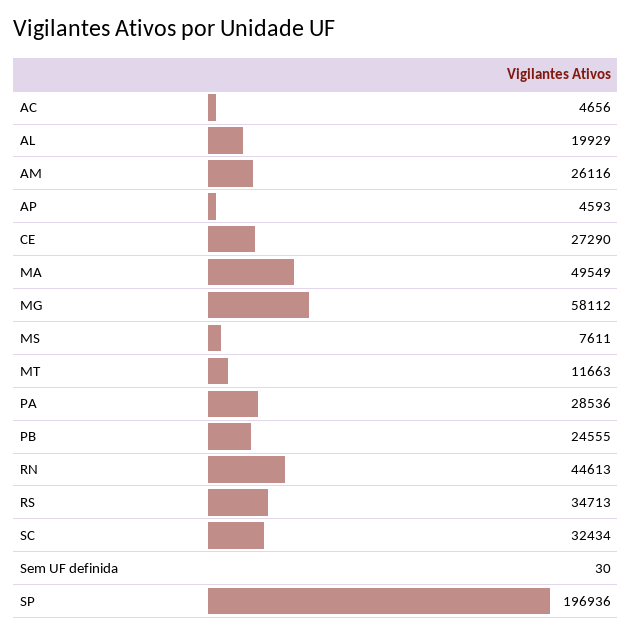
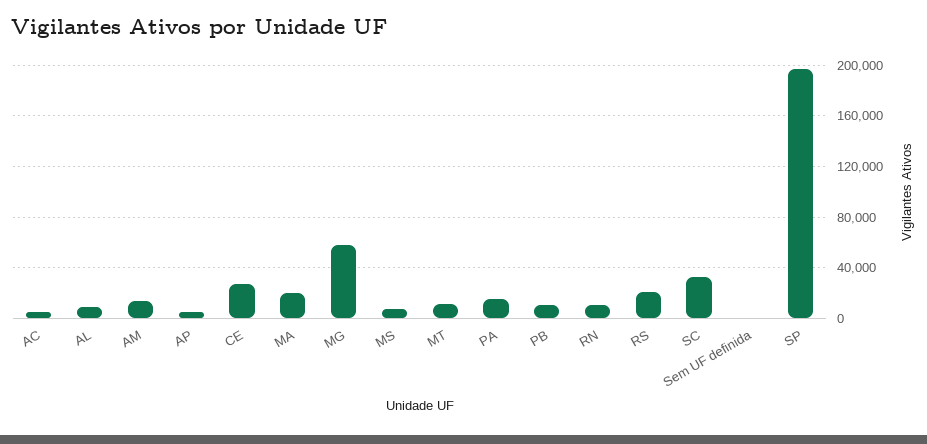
AL: 19929 -> 10000
AM: 26116 -> 15000
MA: 49549 -> 20000
PA: 28536 -> 15000
PB: 24555 -> 10000
RN: 44613 -> 10000
RS: 34713 -> 20000

